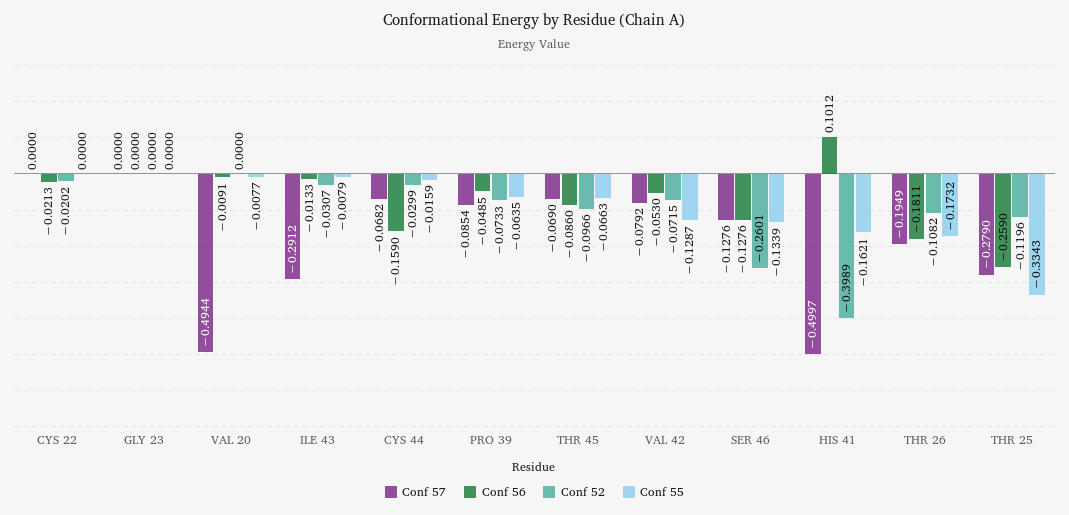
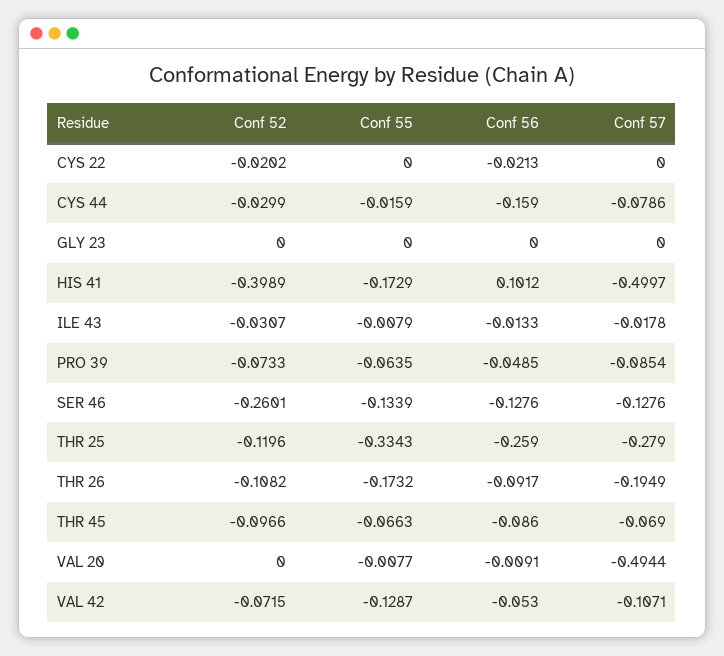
Conf 57, ILE 43: -0.2912 -> -0.0178
Conf 57, CYS 44: -0.0682 -> -0.0786
Conf 57, VAL 42: -0.0792 -> -0.1071
Conf 55, HIS 41: -0.1621 -> -0.1729
Conf 56, THR 26: -0.1811 -> -0.0917

